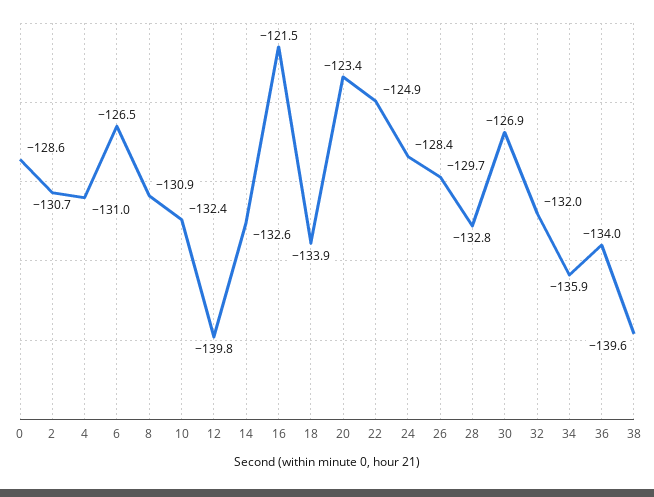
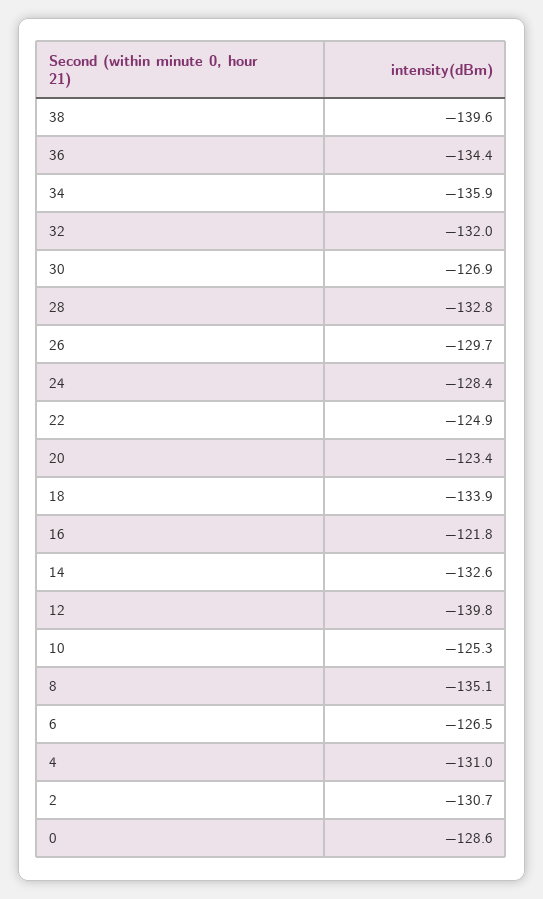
8: -130.9 -> -135.1
10: -132.4 -> -125.3
16: -121.5 -> -121.8
36: -134 -> -134.4

